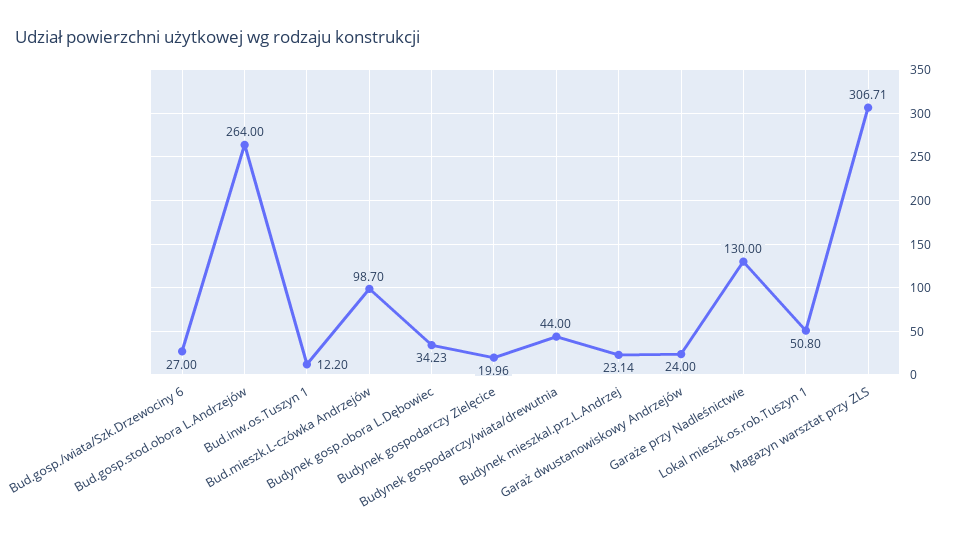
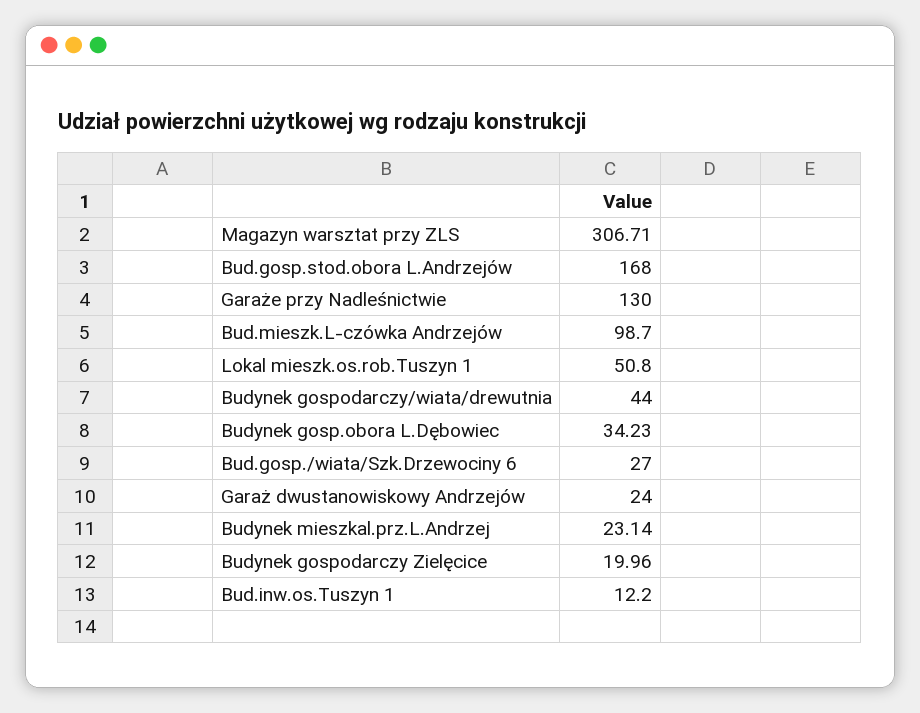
Bud.gosp.stod.obora L.Andrzejów: 264 -> 168

